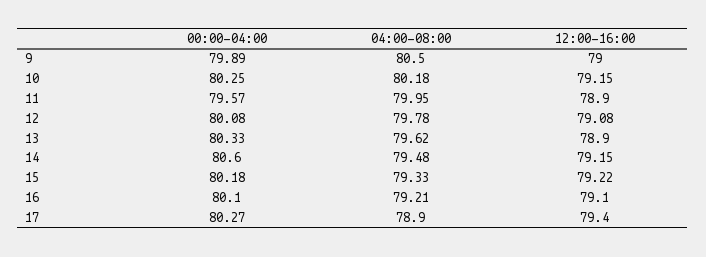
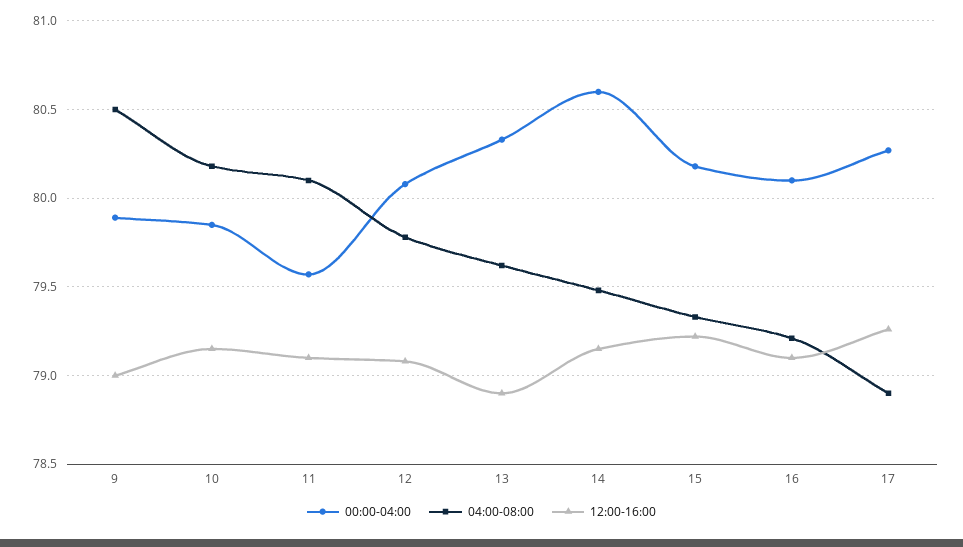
00:00-04:00, 10: 80.25 -> 79.85
04:00-08:00, 11: 79.95 -> 80.1
12:00-16:00, 11: 78.9 -> 79.1
12:00-16:00, 17: 79.4 -> 79.25

